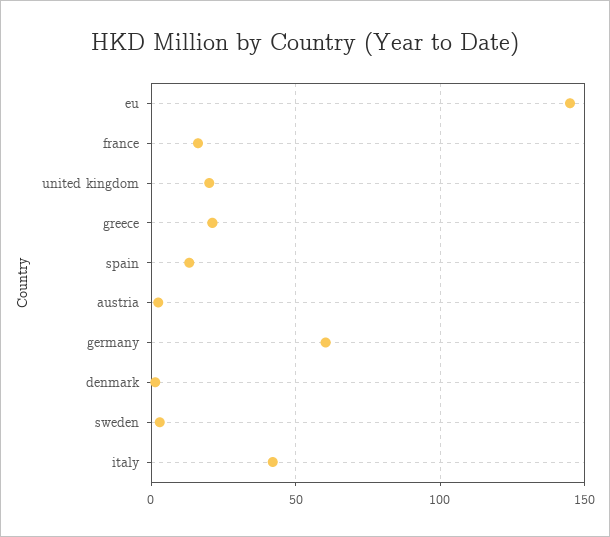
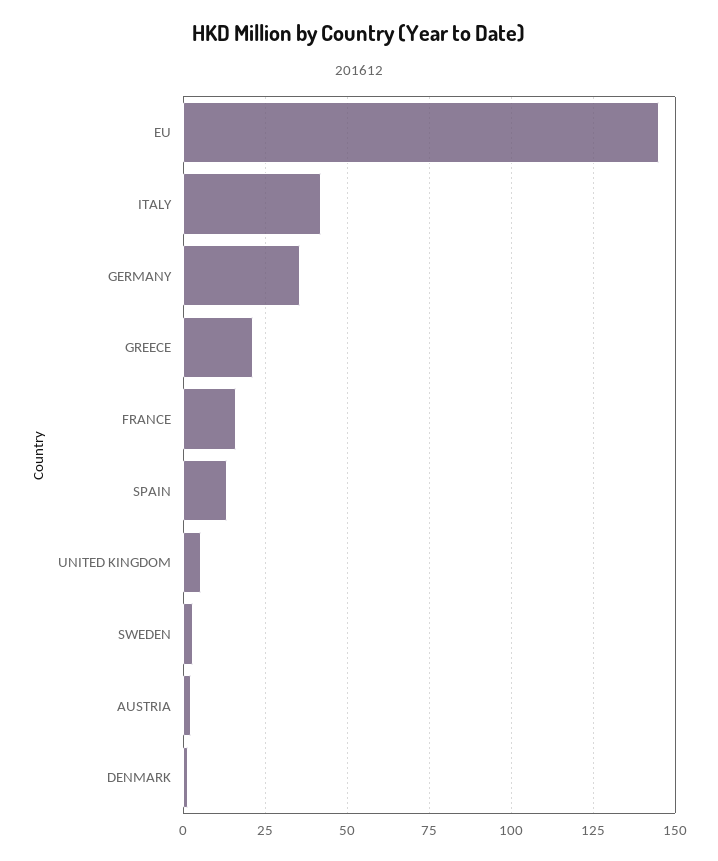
united kingdom: 20 -> 5
germany: 60 -> 35

